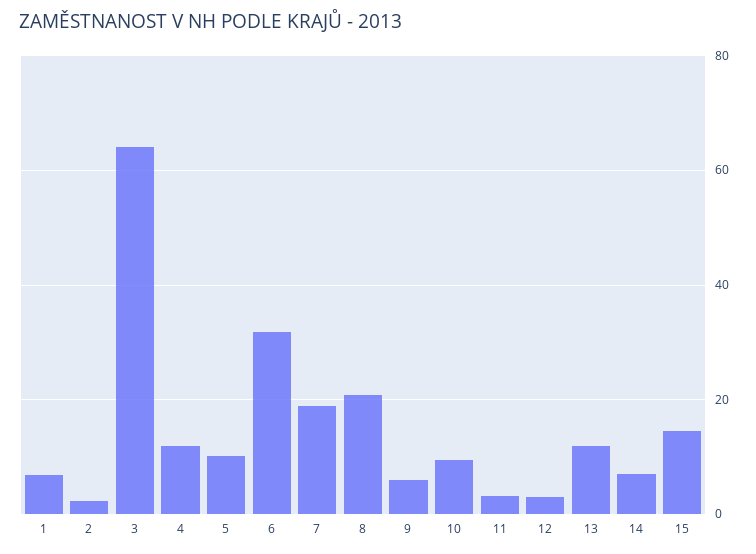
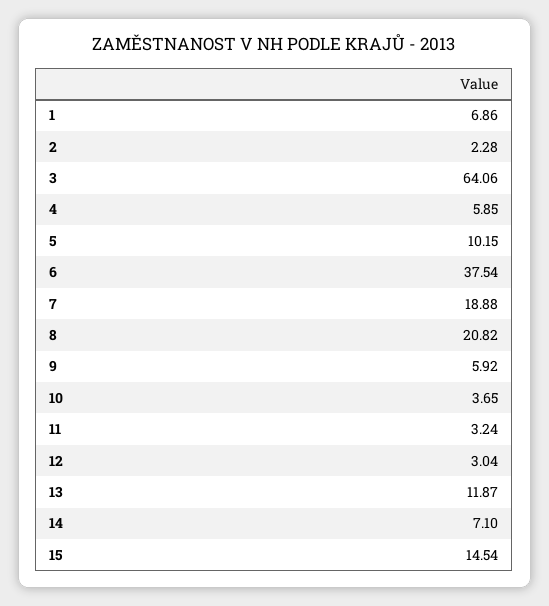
4: 12 -> 5.85
6: 32 -> 37.54
10: 10 -> 3.65

